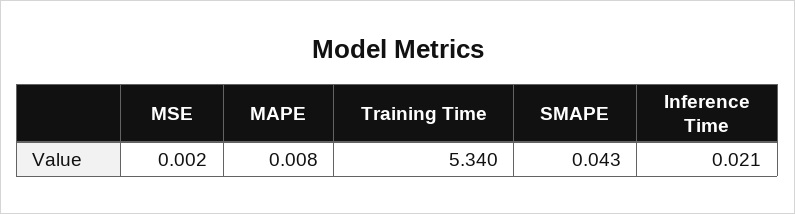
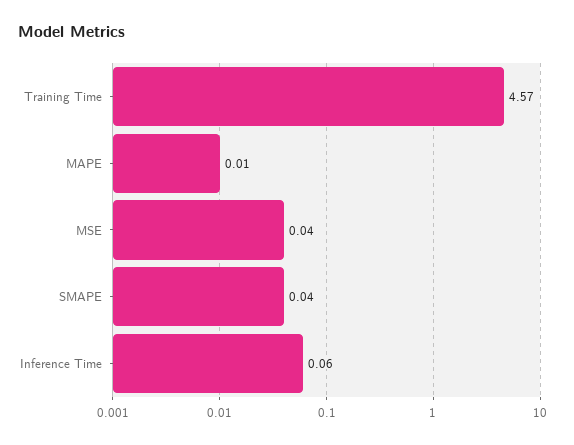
MSE: 0.002 -> 0.04
Training Time: 5.34 -> 4.57
Inference Time: 0.021 -> 0.06

